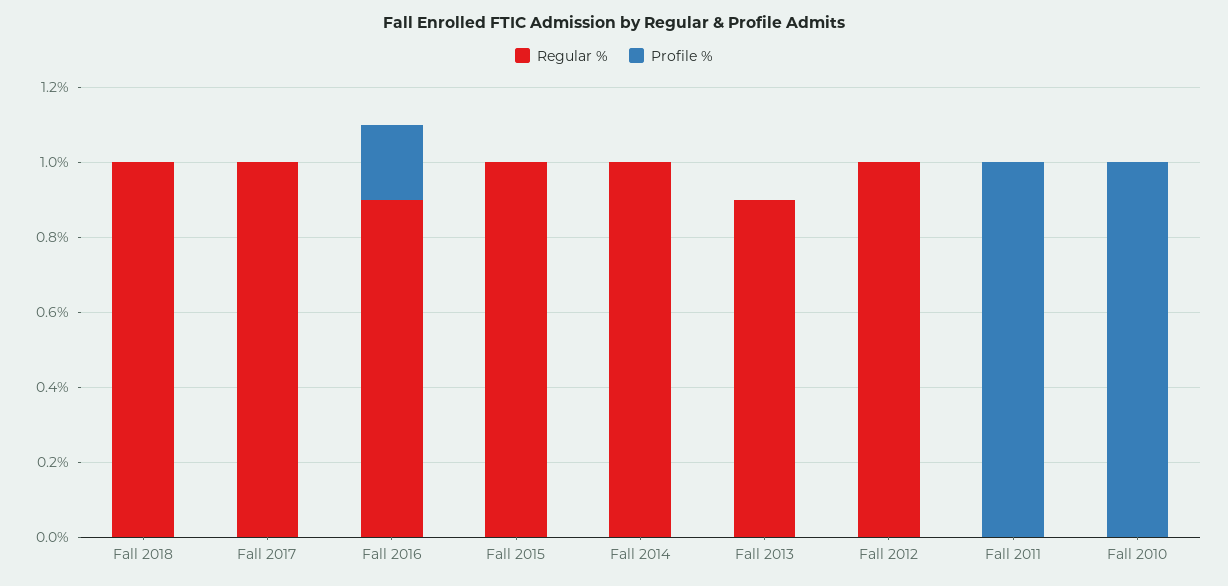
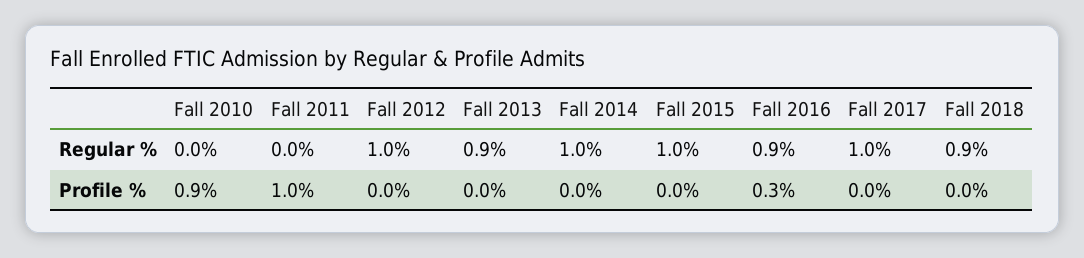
Regular %, Fall 2018: 1 -> 0.9
Profile %, Fall 2016: 0.2 -> 0.3
Profile %, Fall 2010: 1 -> 0.9

